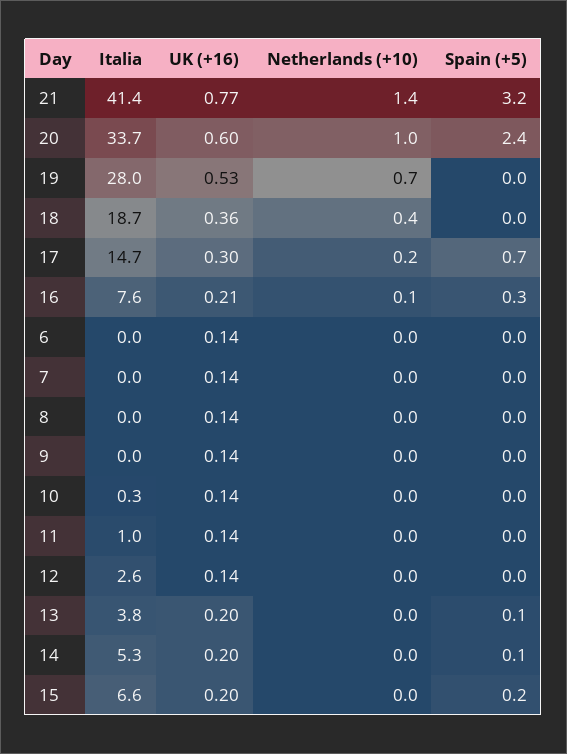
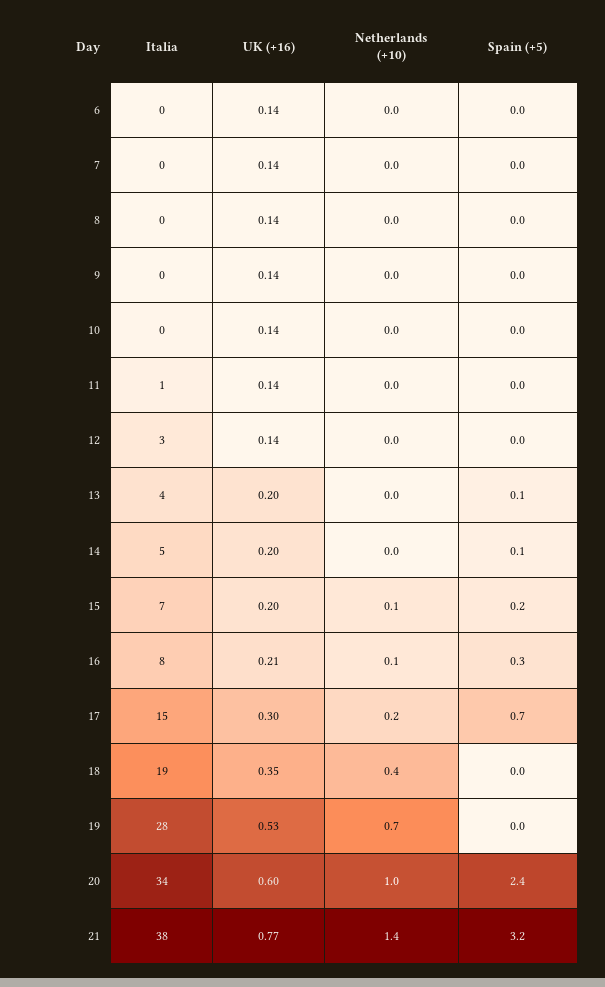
Italia, 21: 41.4 -> 38
UK (+16), 18: 0.36 -> 0.35
Netherlands (+10), 15: 0 -> 0.1

